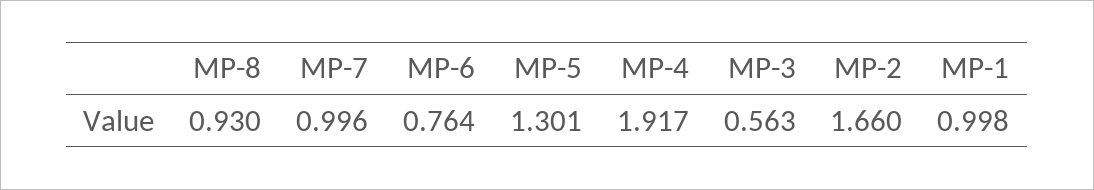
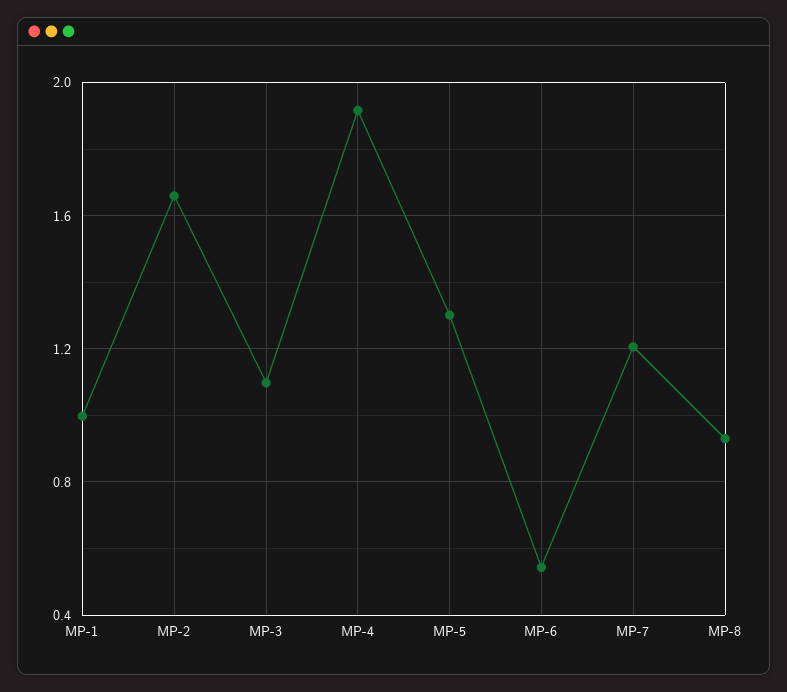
MP-7: 0.996 -> 1.2
MP-6: 0.764 -> 0.55
MP-3: 0.563 -> 1.1

